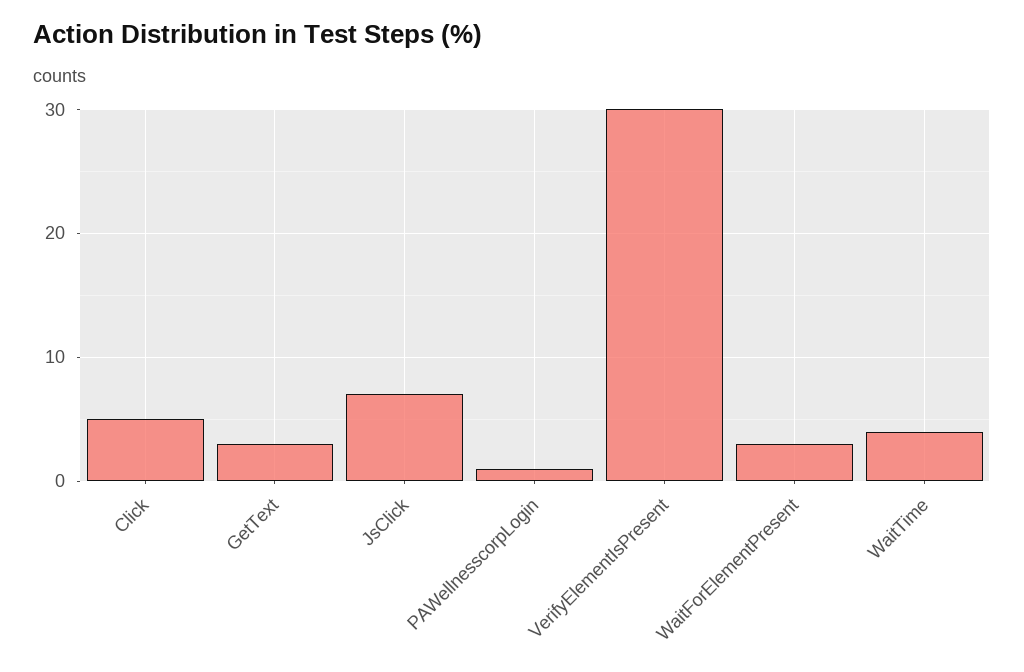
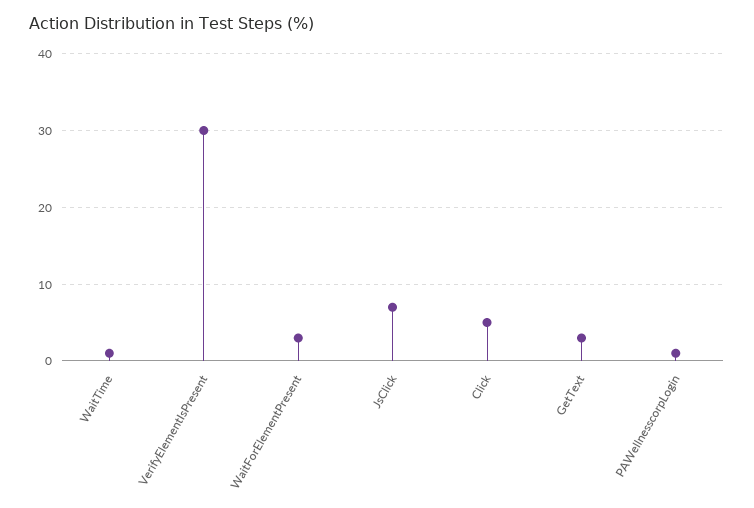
WaitTime: 4 -> 1

